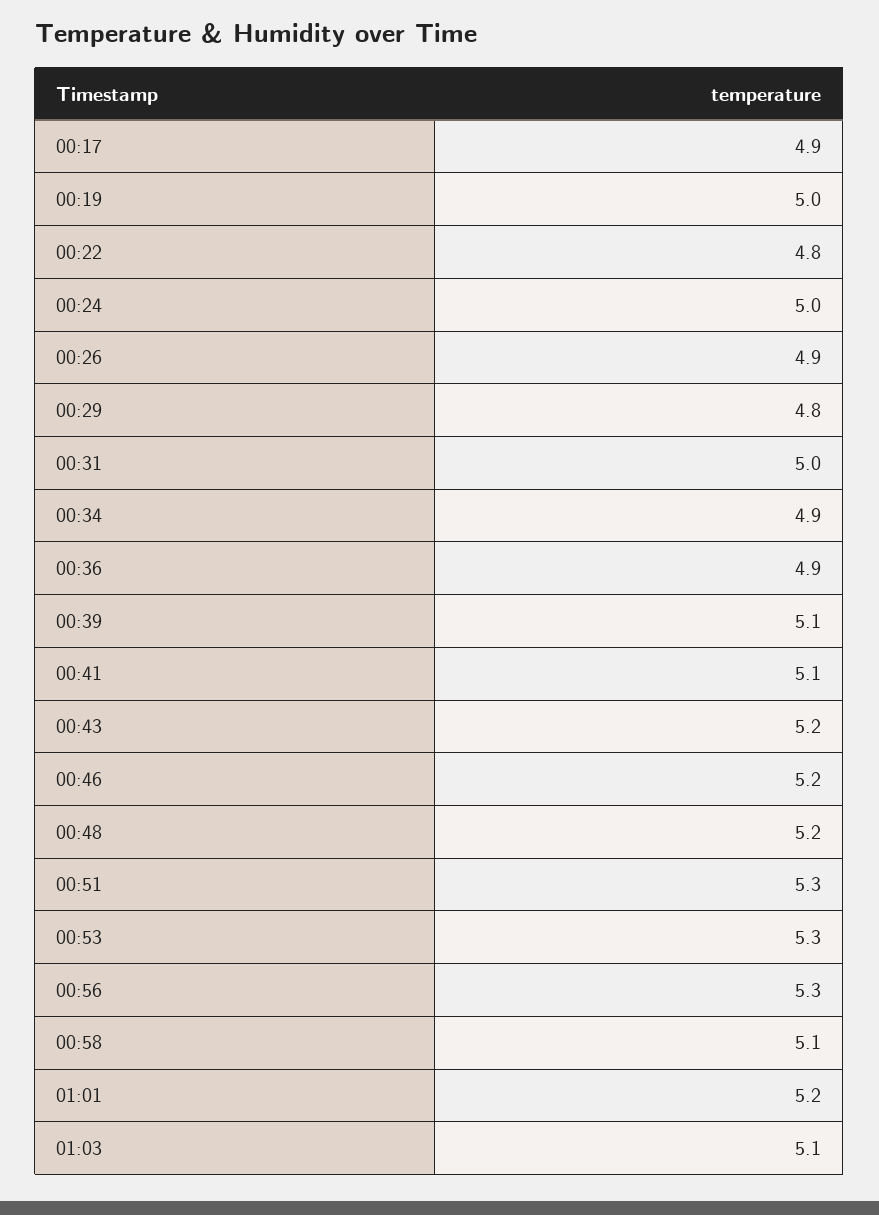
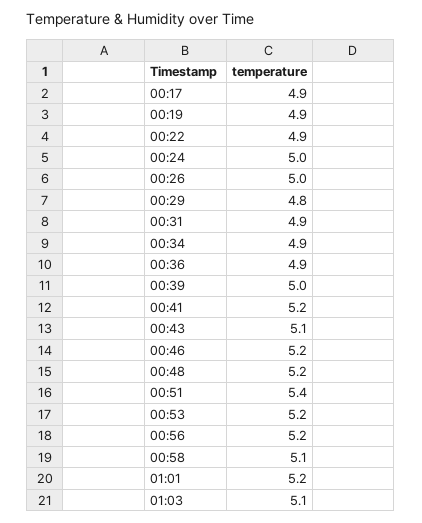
00:19: 5 -> 4.9
00:22: 4.8 -> 4.9
00:26: 4.9 -> 5
00:31: 5 -> 4.9
00:39: 5.1 -> 5
00:41: 5.1 -> 5.2
00:43: 5.2 -> 5.1
00:51: 5.3 -> 5.4
00:53: 5.3 -> 5.2
00:56: 5.3 -> 5.2

